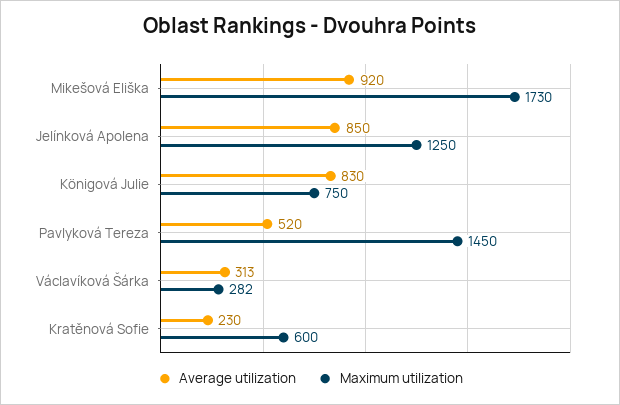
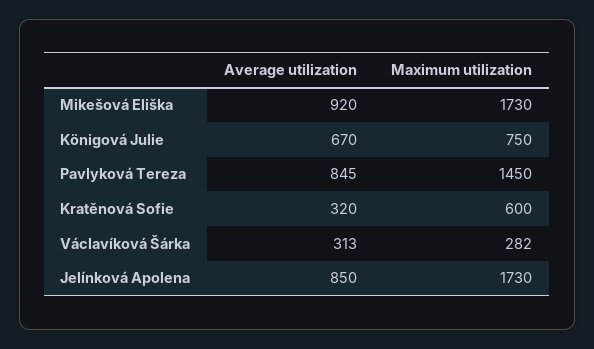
Maximum utilization, Jelínková Apolena: 1250 -> 1730
Average utilization, Königová Julie: 830 -> 670
Average utilization, Pavlyková Tereza: 520 -> 845
Average utilization, Kratěnová Sofie: 230 -> 320

